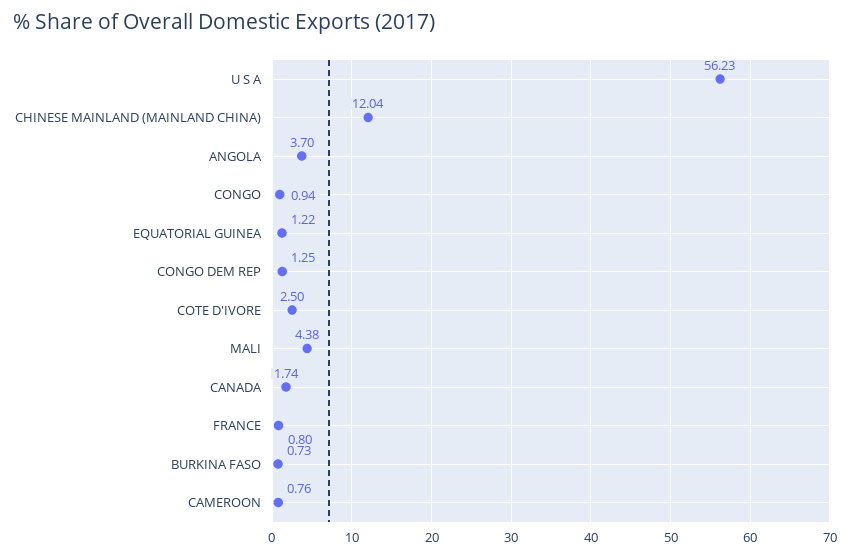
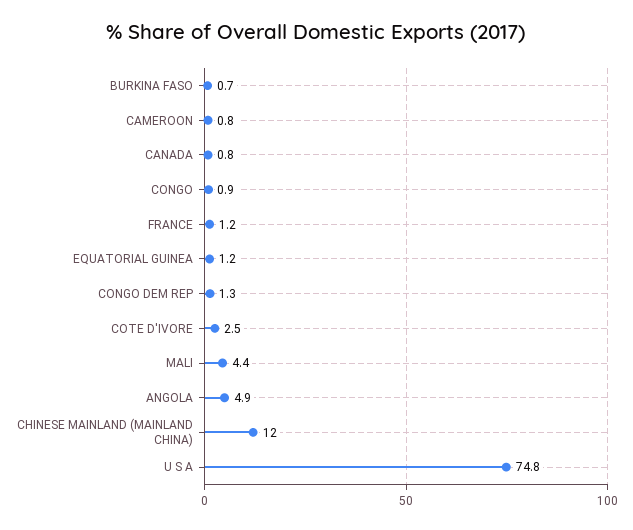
U S A: 56.23 -> 74.8
ANGOLA: 3.7 -> 4.9
CANADA: 1.74 -> 0.8
FRANCE: 0.8 -> 1.2

